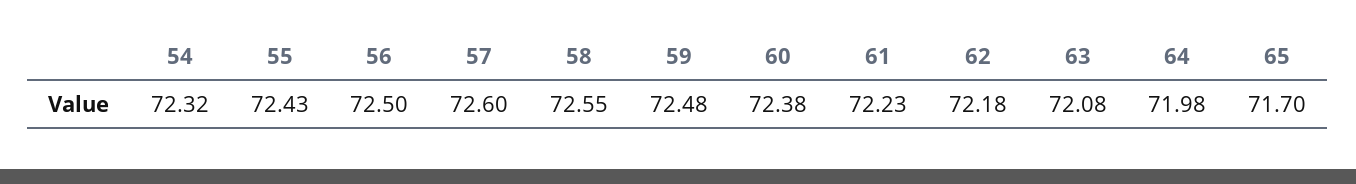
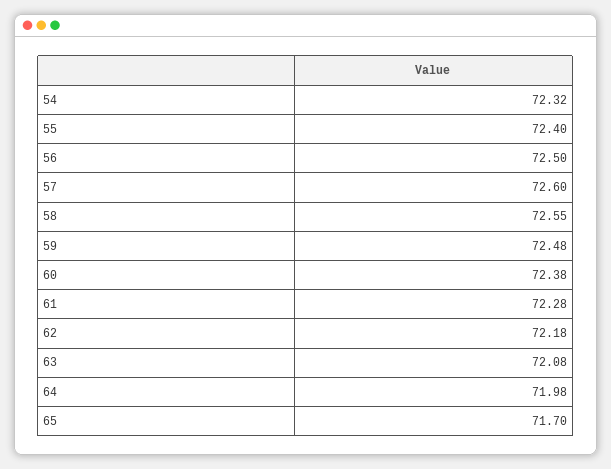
55: 72.43 -> 72.4
61: 72.23 -> 72.28

